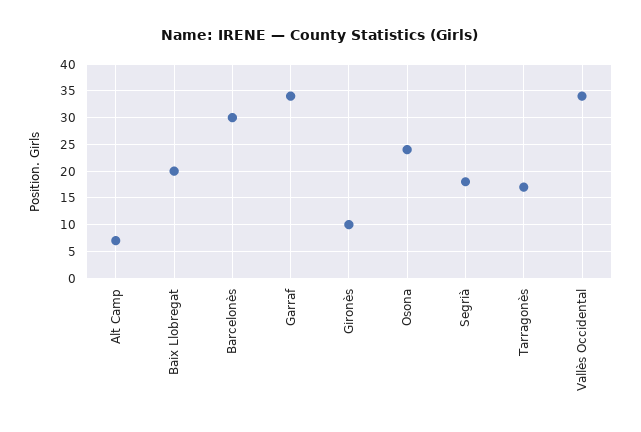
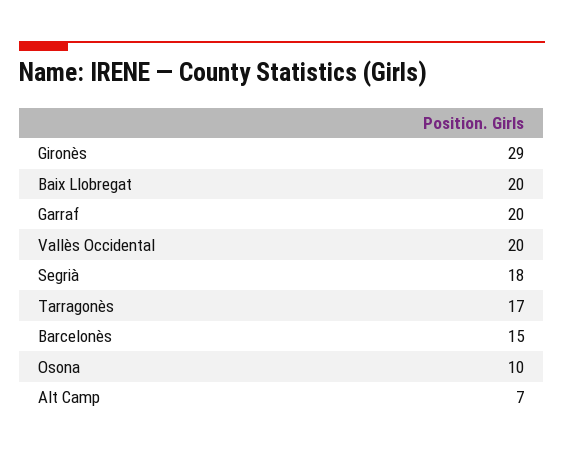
Barcelonès: 30 -> 15
Garraf: 35 -> 20
Gironès: 10 -> 29
Osona: 25 -> 10
Vallès Occidental: 35 -> 20

